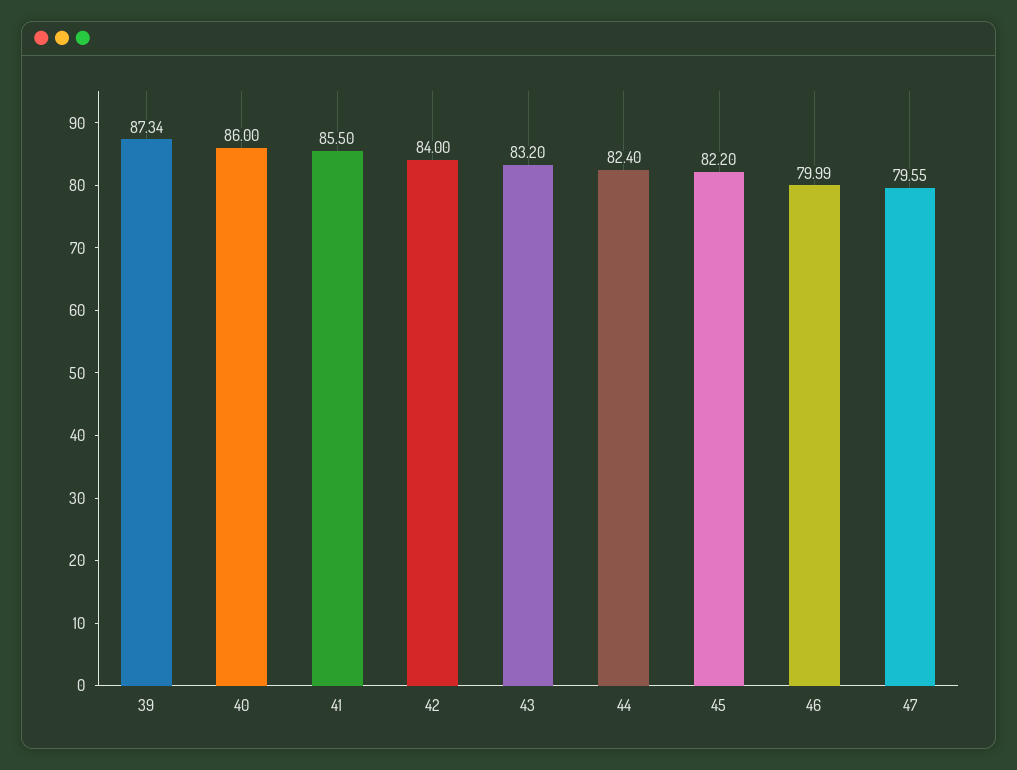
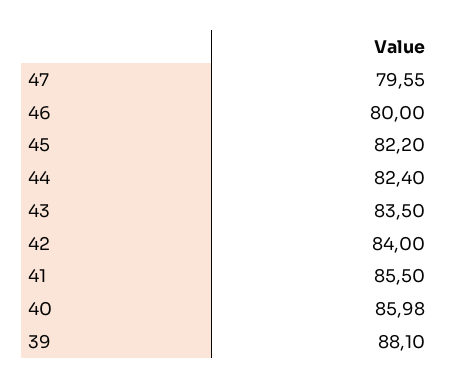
39: 87.34 -> 88.1
40: 86 -> 85.98
43: 83.2 -> 83.5
46: 79.99 -> 80

